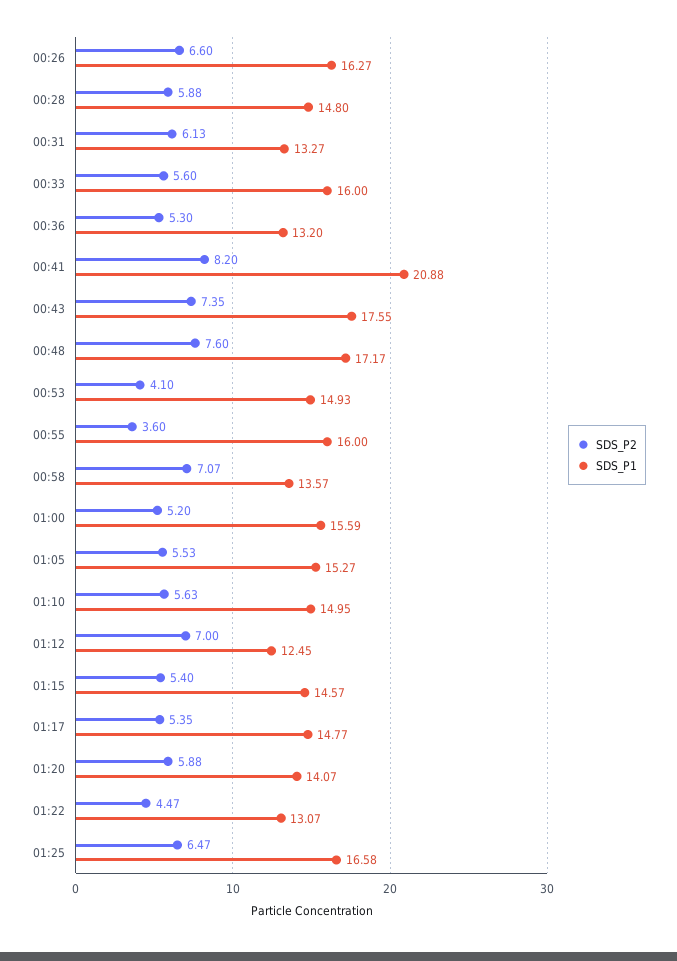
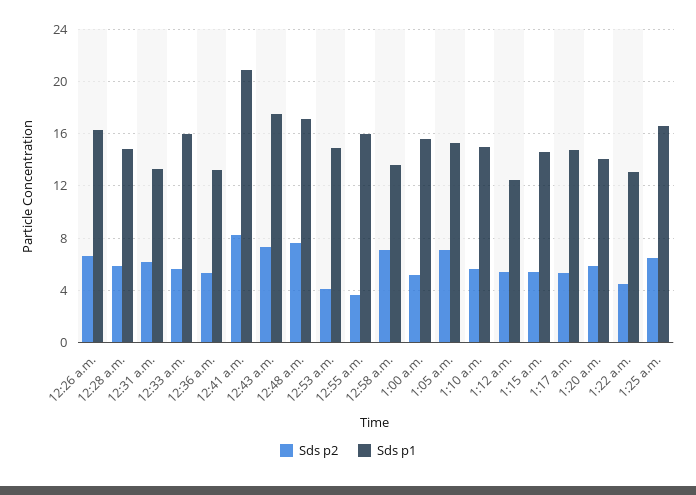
SDS_P2, 01:05: 5.53 -> 7
SDS_P2, 01:12: 7 -> 5.5

